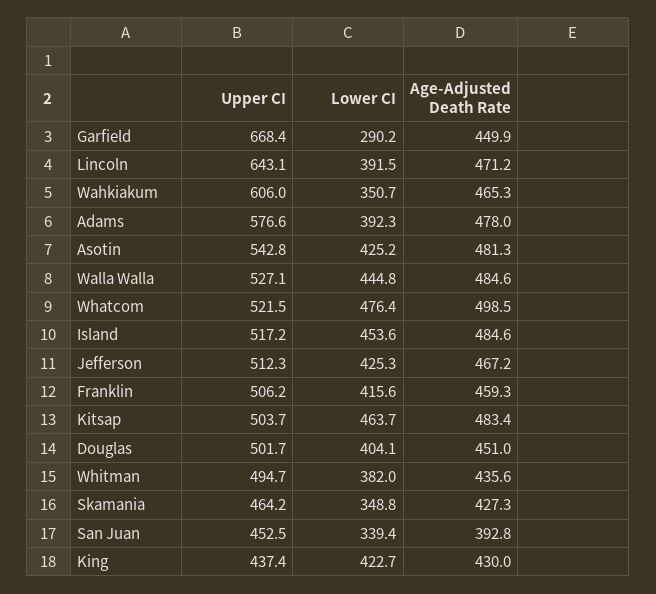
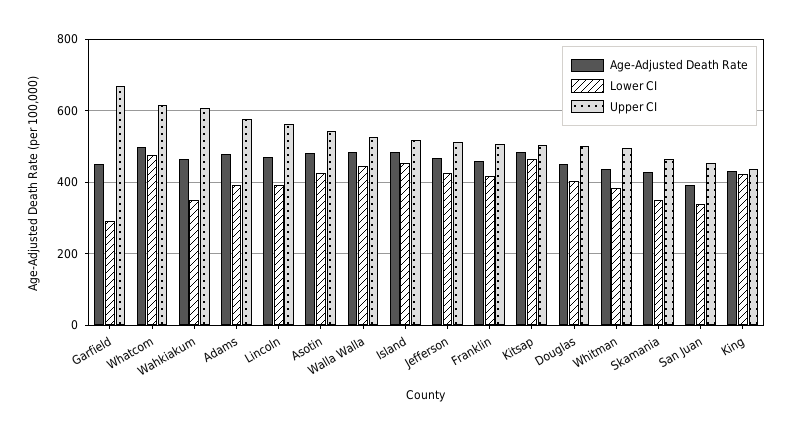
Upper CI, Lincoln: 643.1 -> 560
Upper CI, Whatcom: 521.5 -> 620

